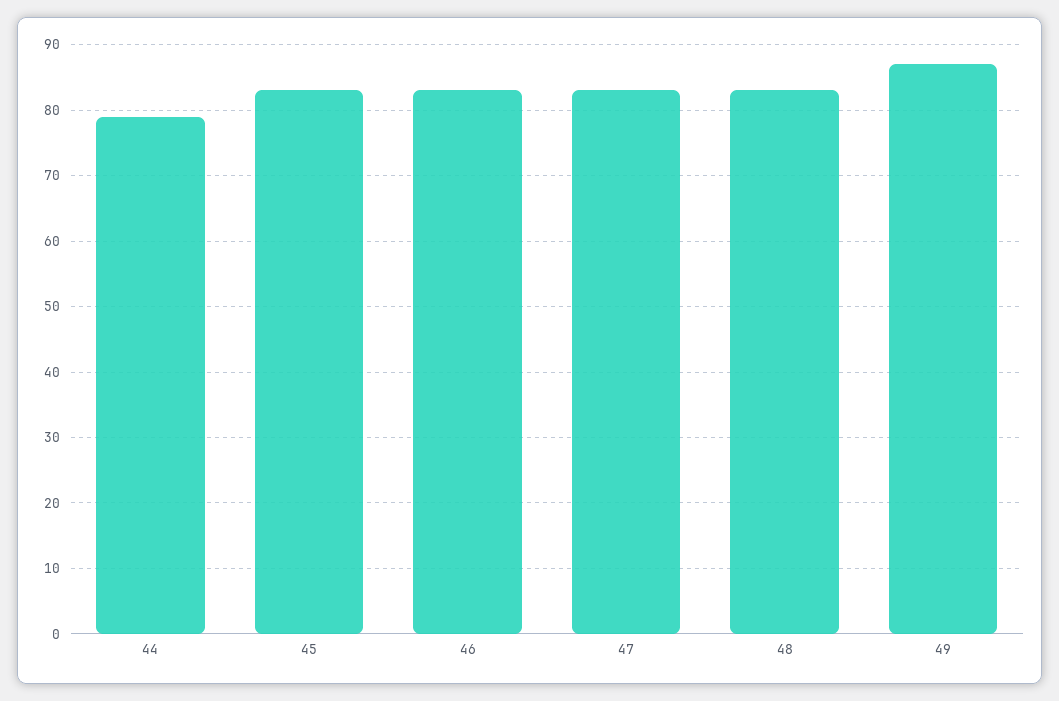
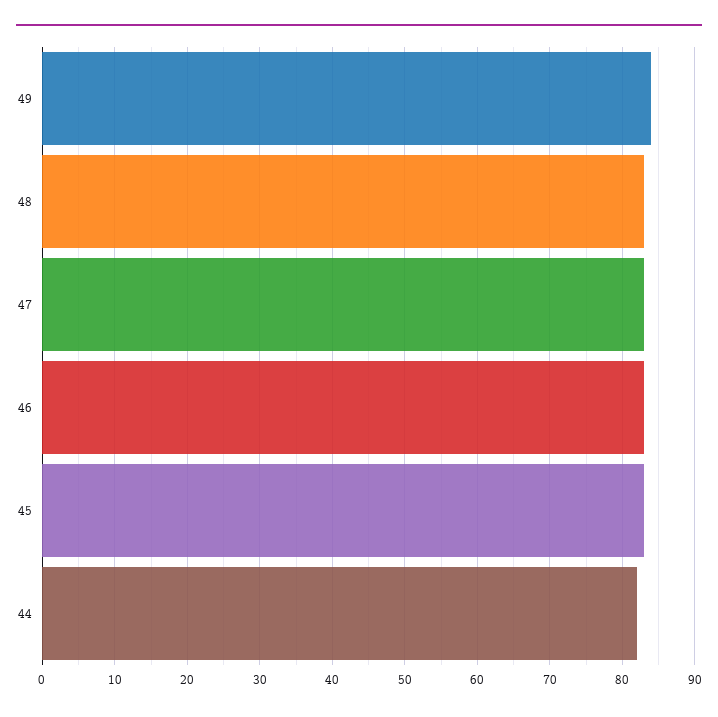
44: 79 -> 82
49: 87 -> 84

